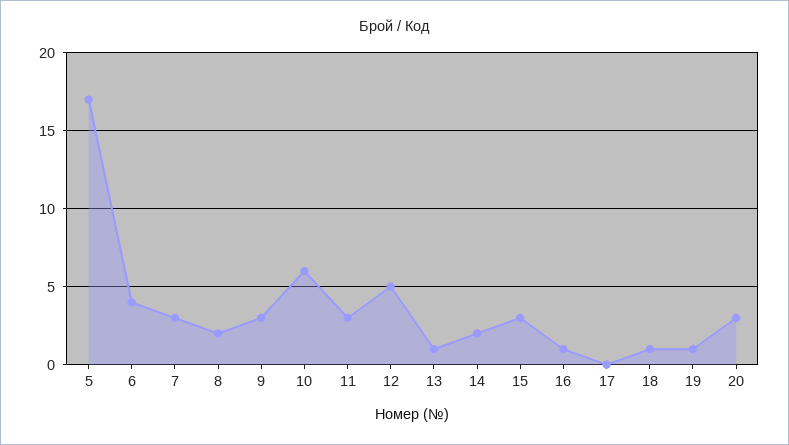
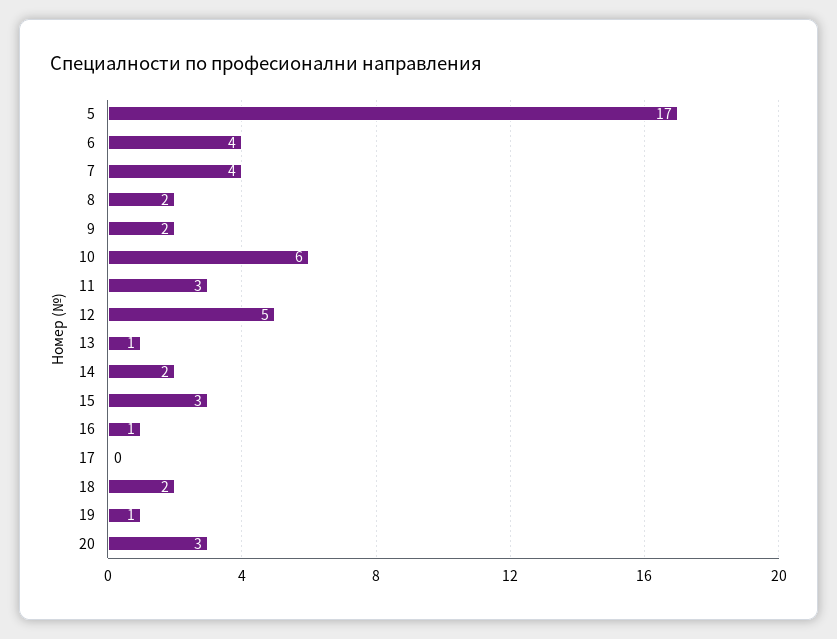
7: 3 -> 4
9: 3 -> 2
18: 1 -> 2

